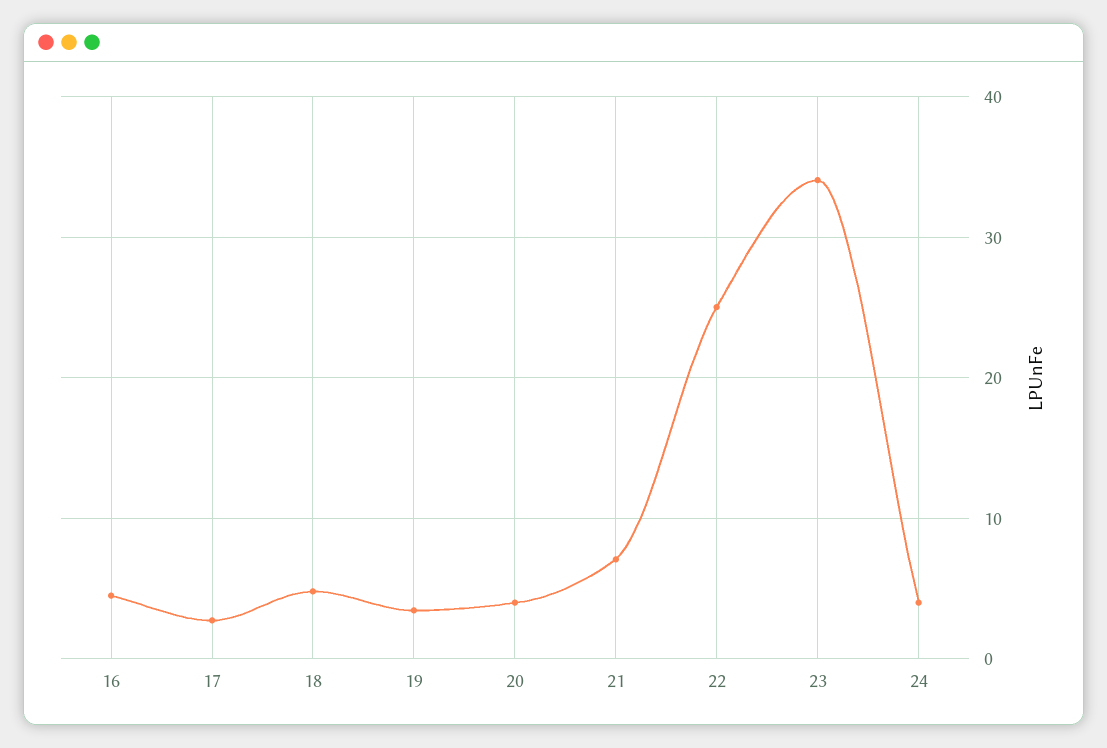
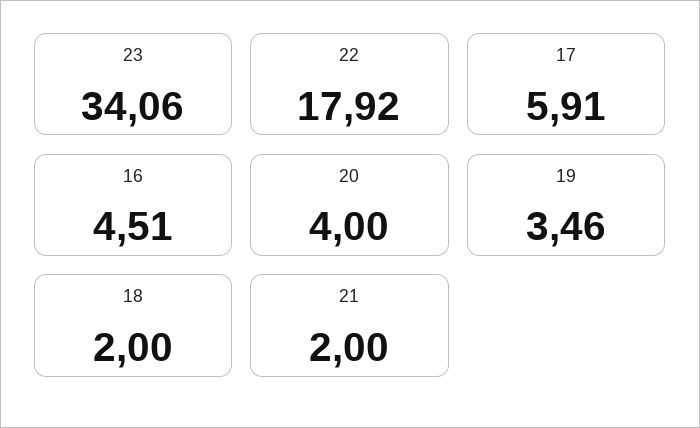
17: 3 -> 5.91
18: 5 -> 2
21: 7 -> 2
22: 25 -> 17.92
24: 4 -> none

